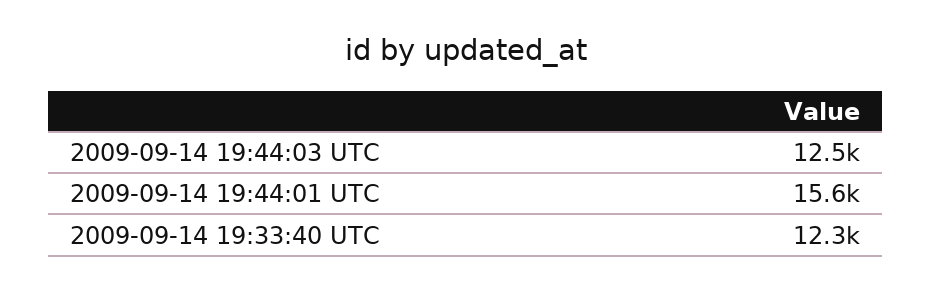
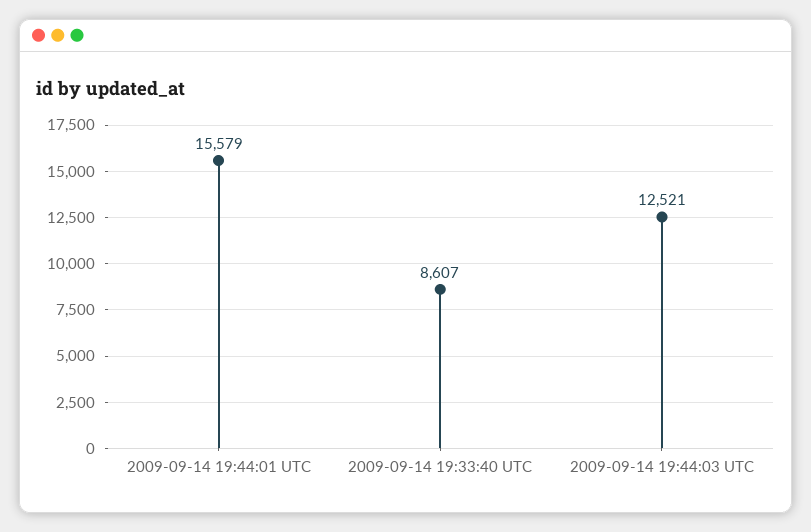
2009-09-14 19:33:40 UTC: 12300 -> 8607

